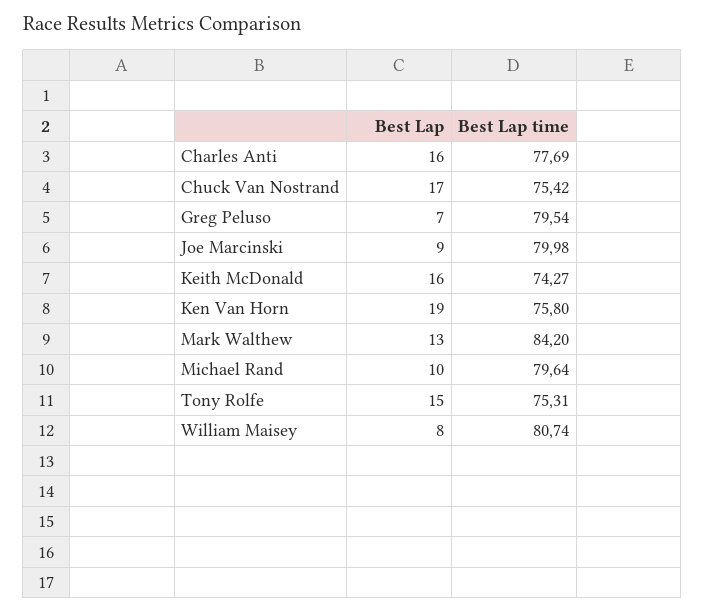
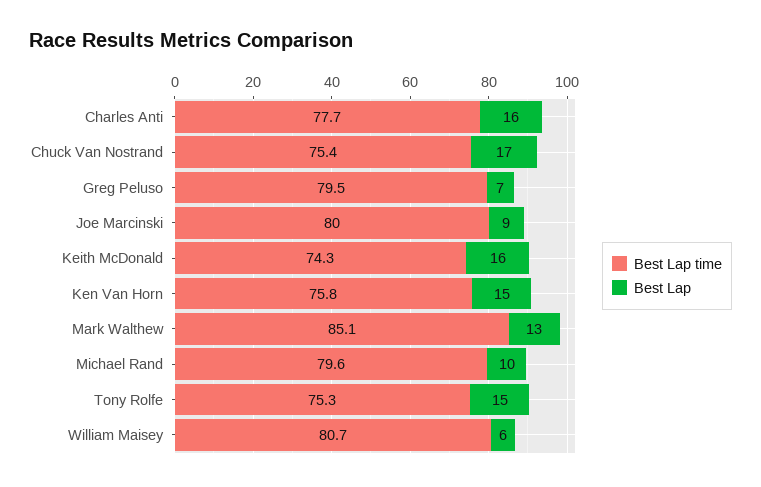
Best Lap, Ken Van Horn: 19 -> 15
Best Lap time, Mark Walthew: 84.2 -> 85.1
Best Lap, William Maisey: 8 -> 6

